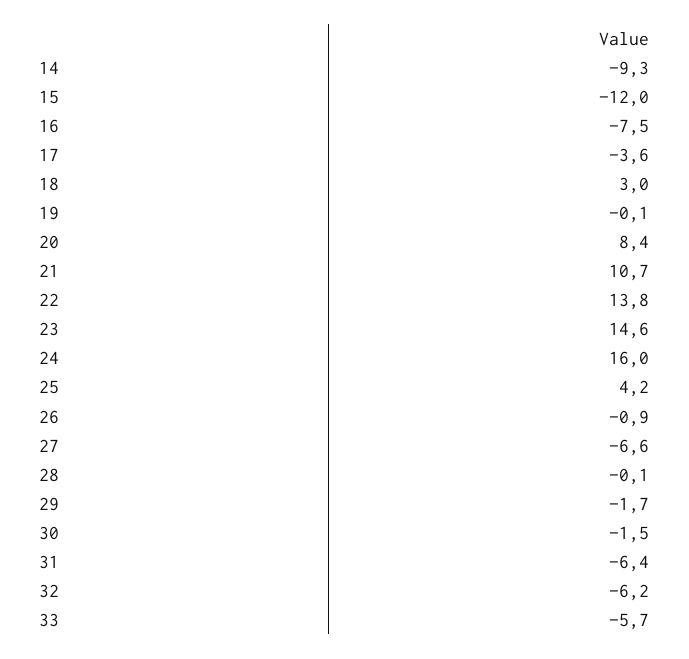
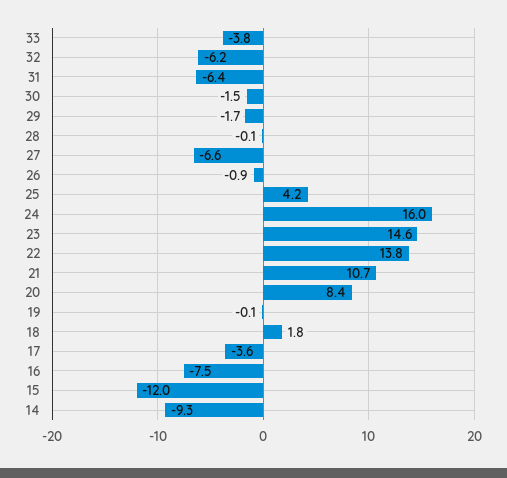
18: 3 -> 1.8
33: -5.7 -> -3.8

